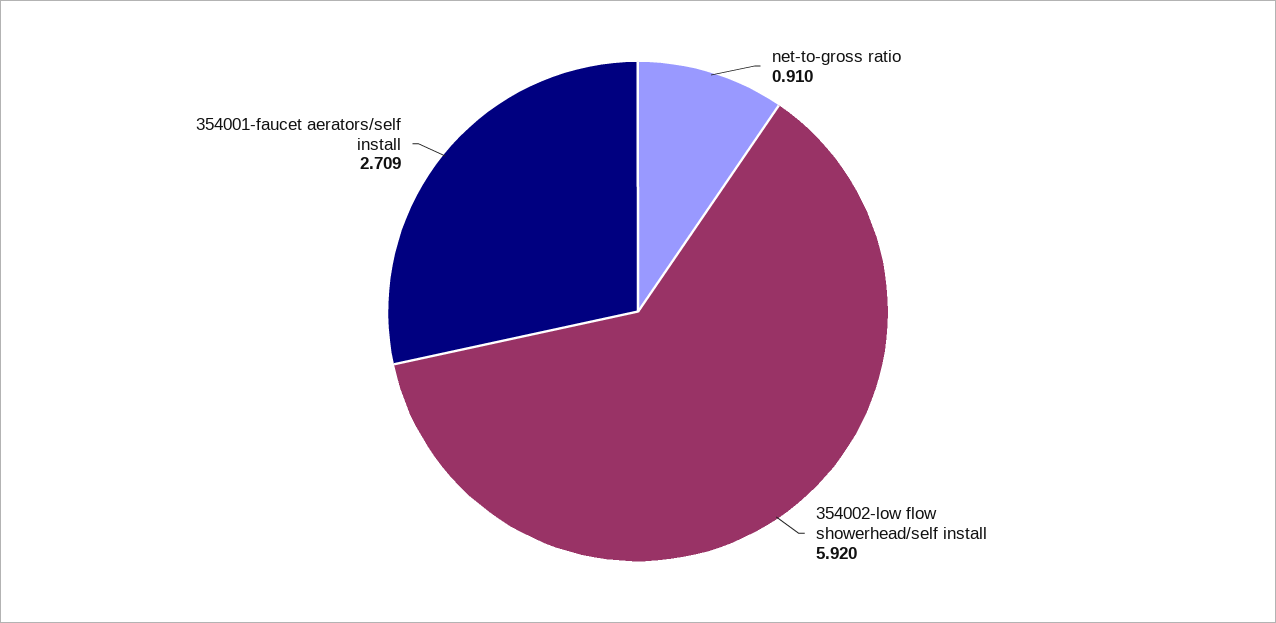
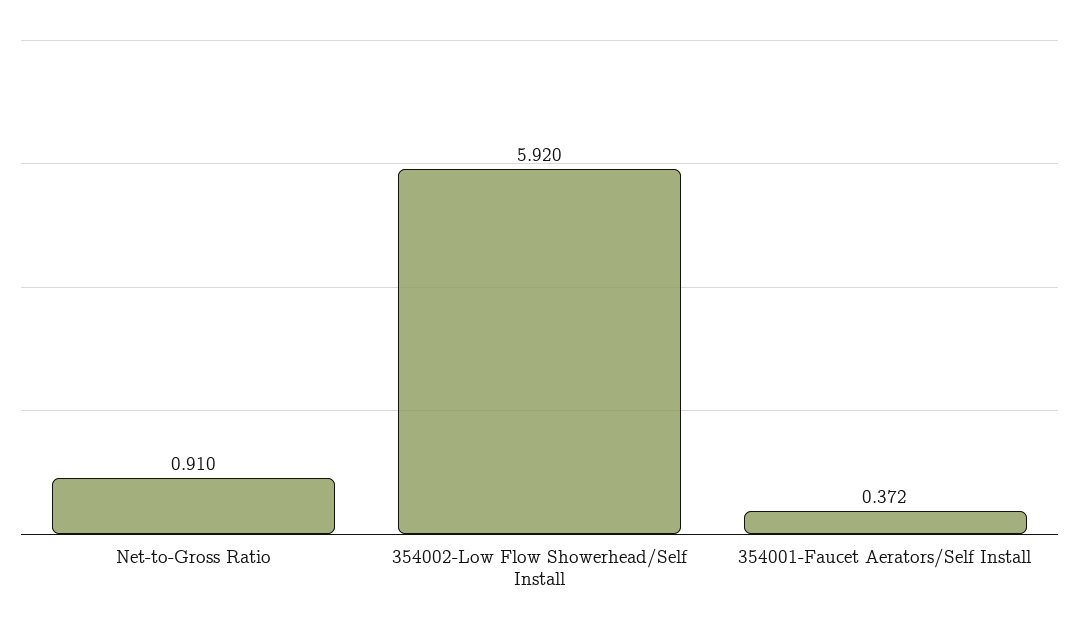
354001-faucet aerators/self install: 2.709 -> 0.372

